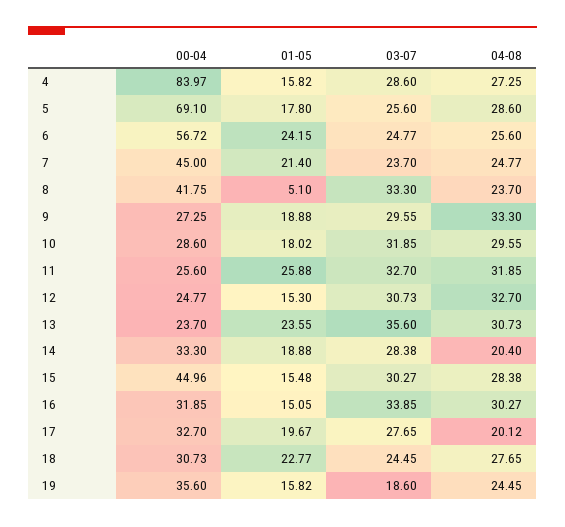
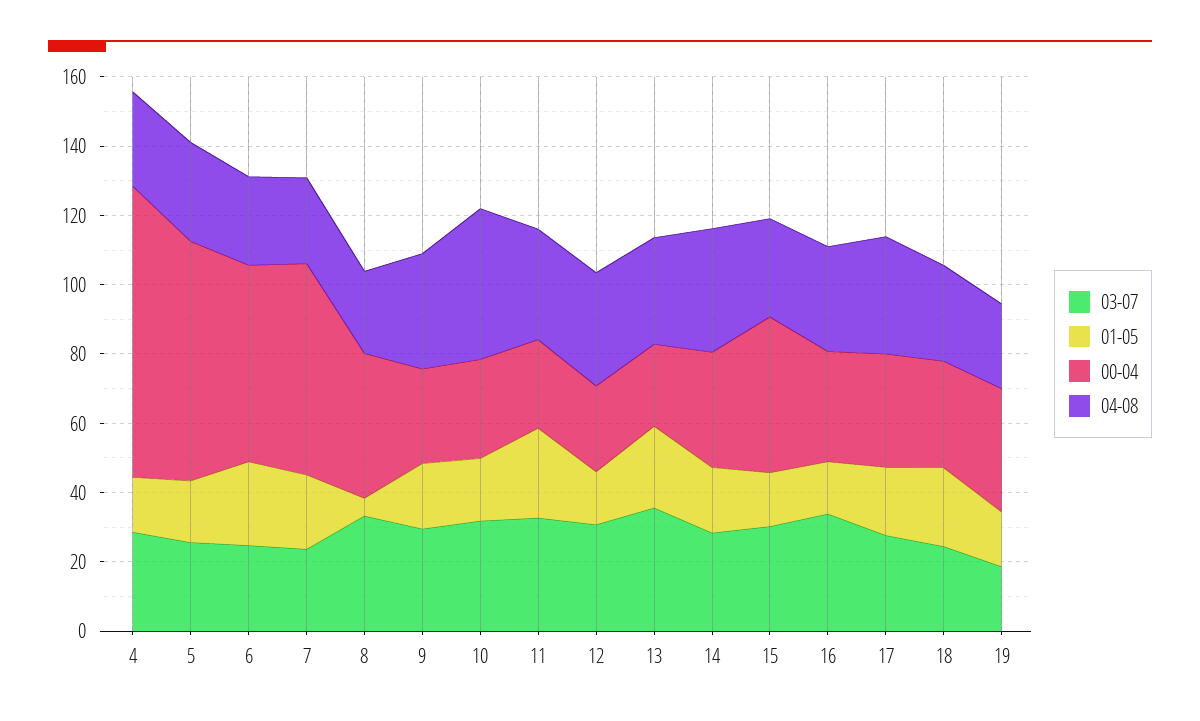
00-04, 7: 45 -> 60
04-08, 10: 29.55 -> 45
04-08, 14: 20.4 -> 35
04-08, 17: 20.12 -> 35

